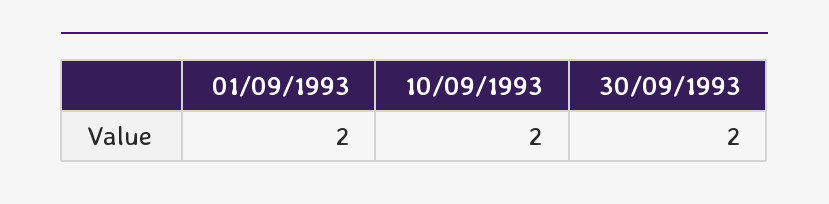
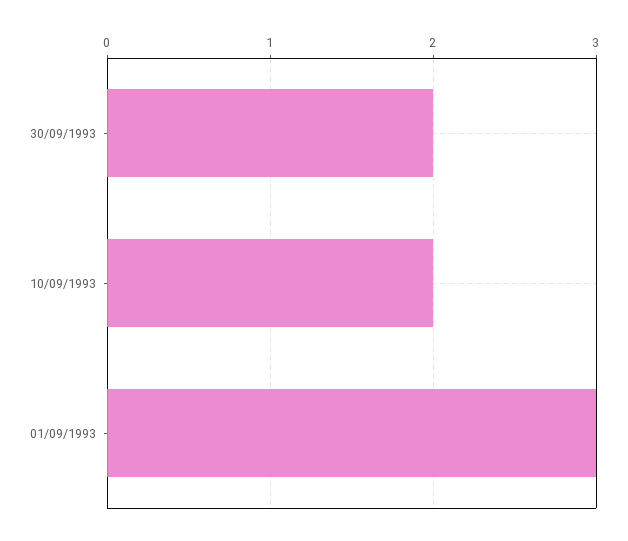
01/09/1993: 2 -> 3

